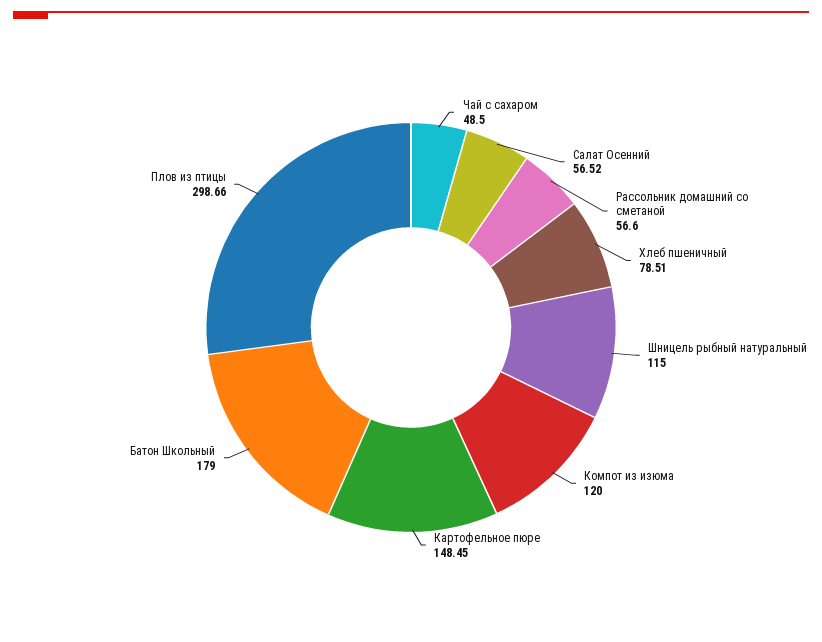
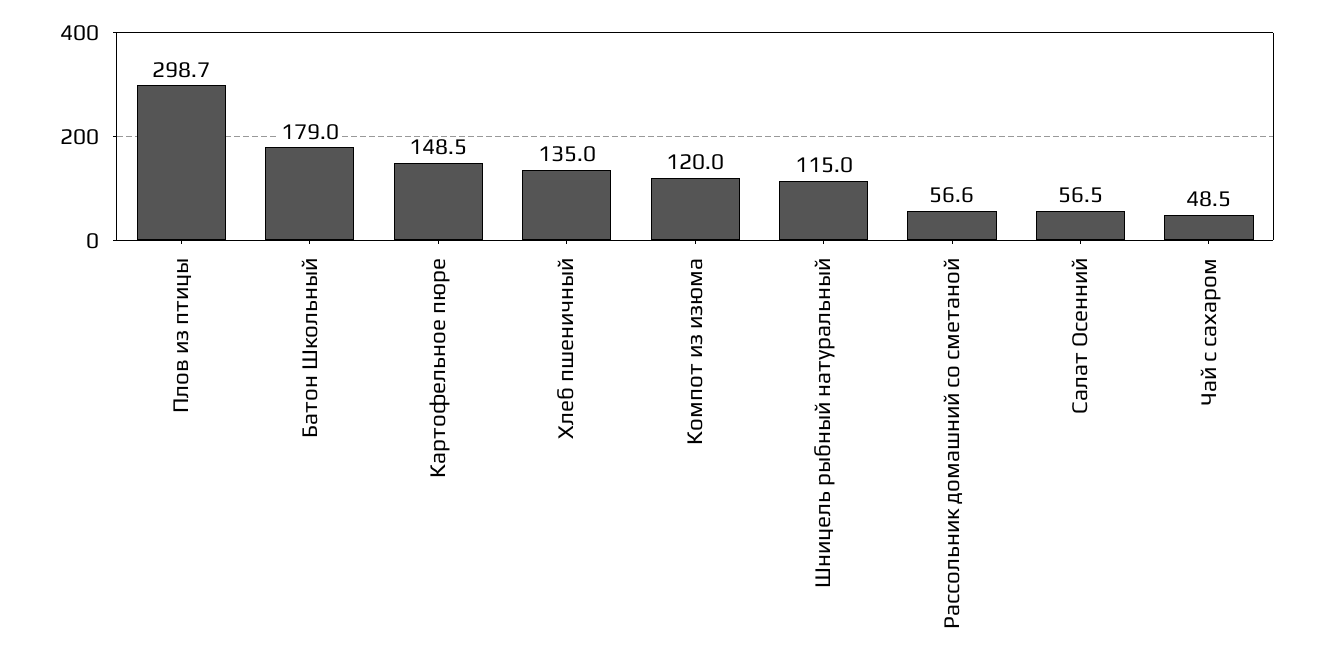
Хлеб пшеничный: 78.51 -> 135

